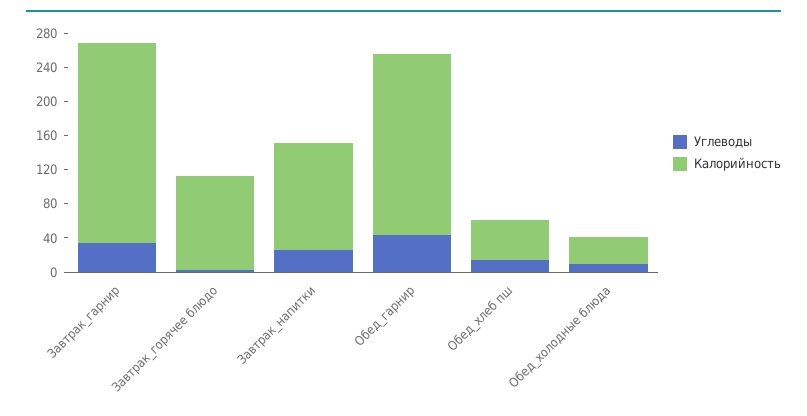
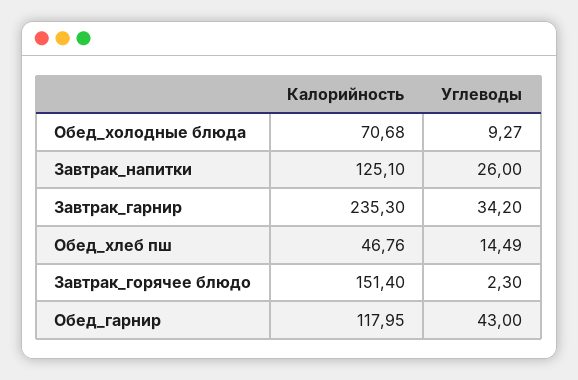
Калорийность, Завтрак_горячее блюдо: 110 -> 151.4
Калорийность, Обед_гарнир: 210 -> 117.95
Калорийность, Обед_холодные блюда: 30 -> 70.68

